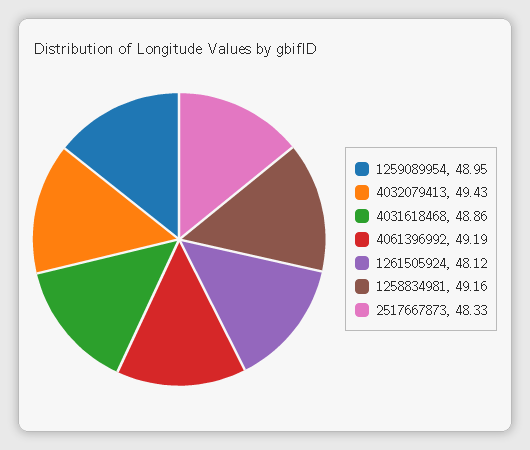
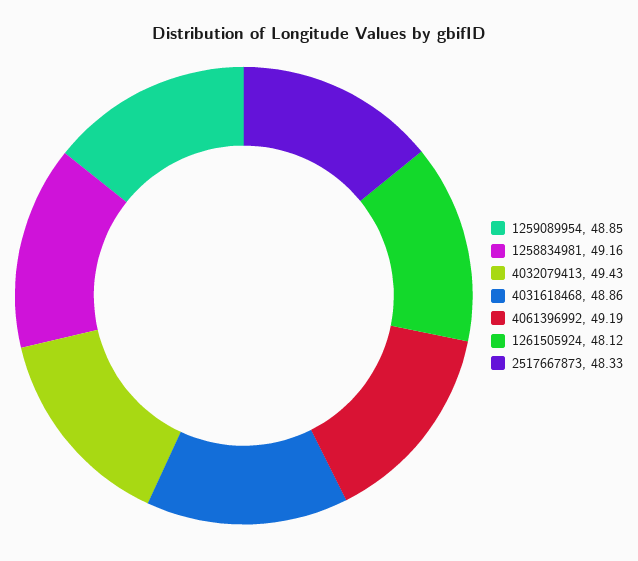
1259089954: 48.95 -> 48.85

